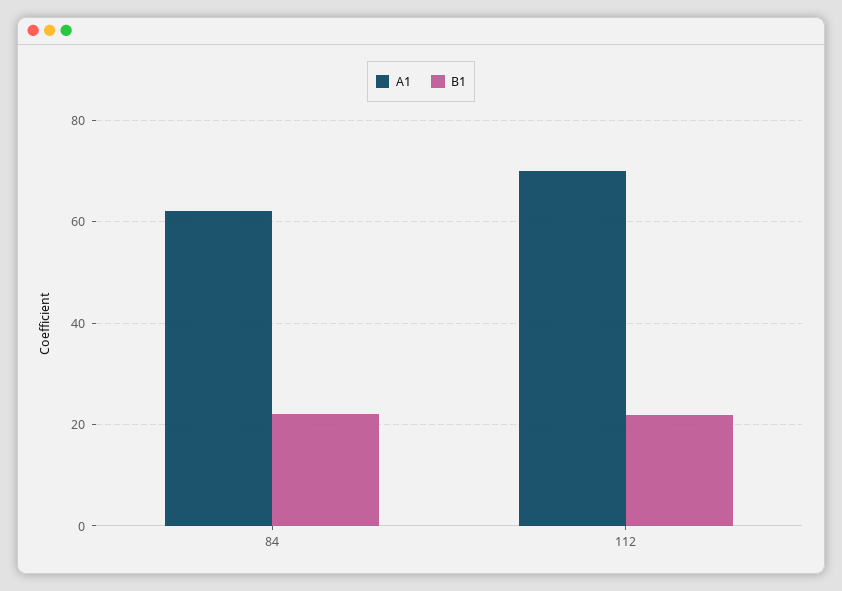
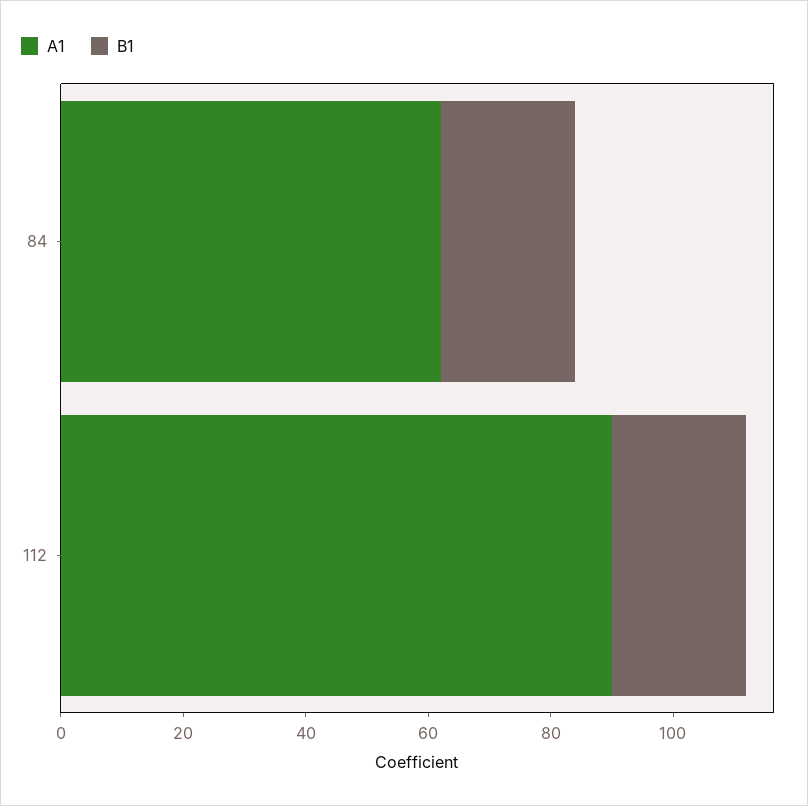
A1, 112: 70 -> 90

